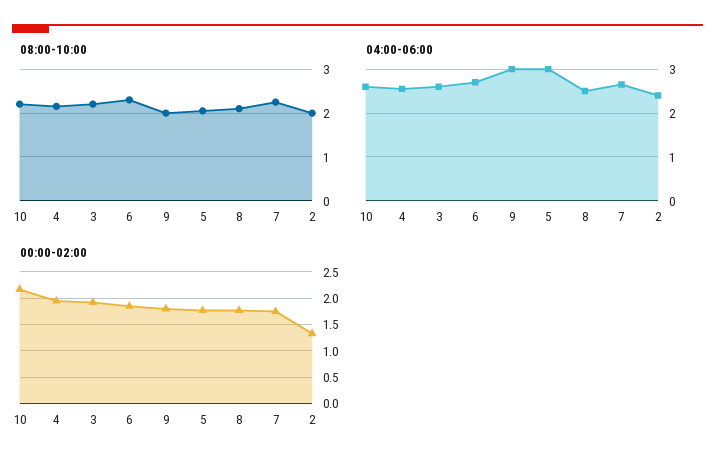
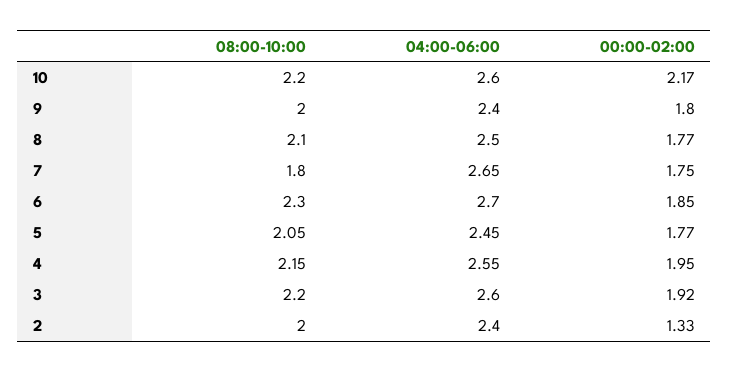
08:00-10:00, 7: 2.2 -> 1.8
04:00-06:00, 9: 3 -> 2.4
04:00-06:00, 5: 3 -> 2.45

